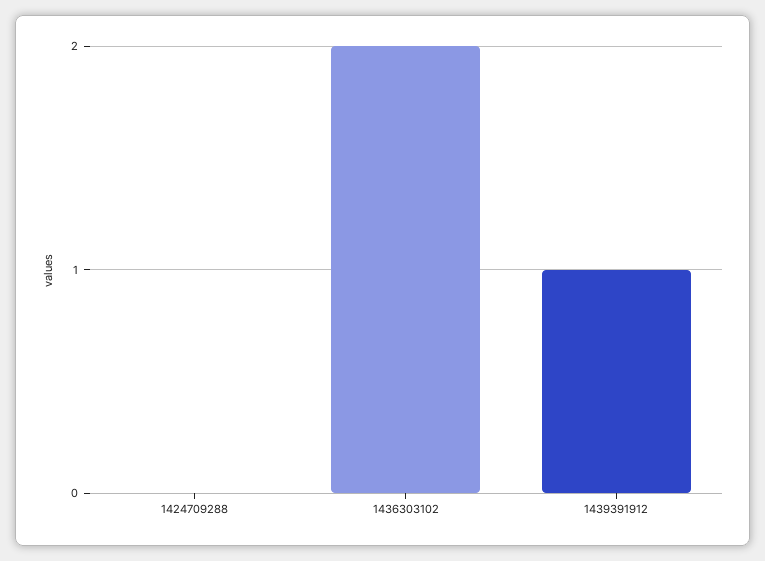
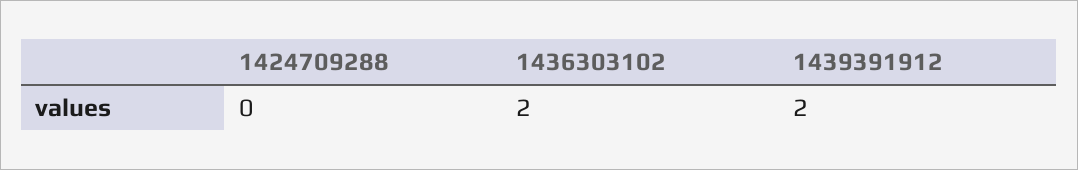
1439391912: 1 -> 2

